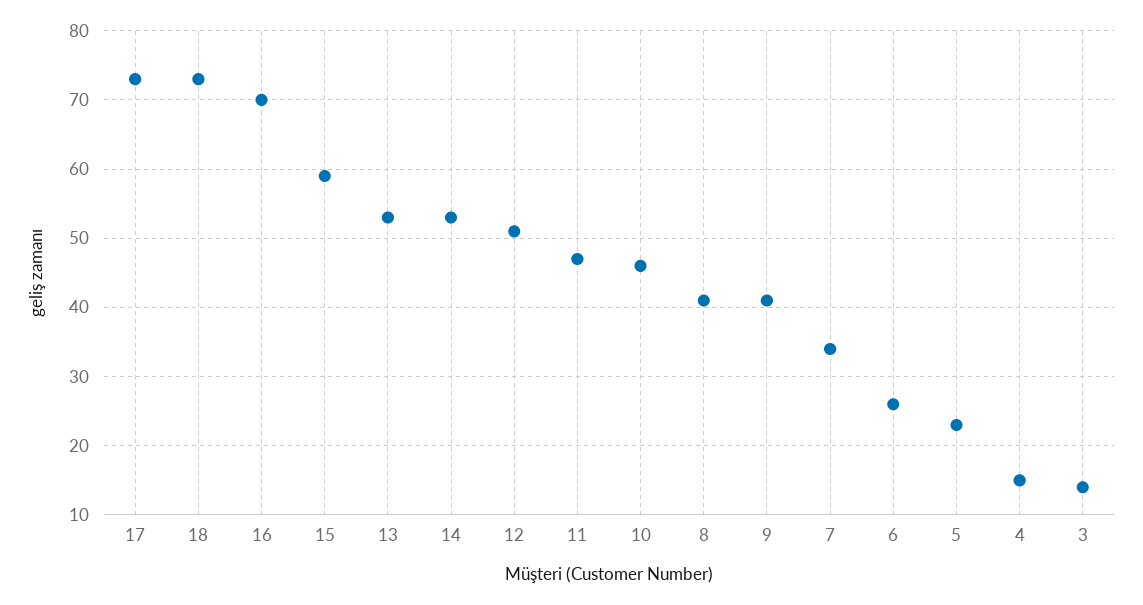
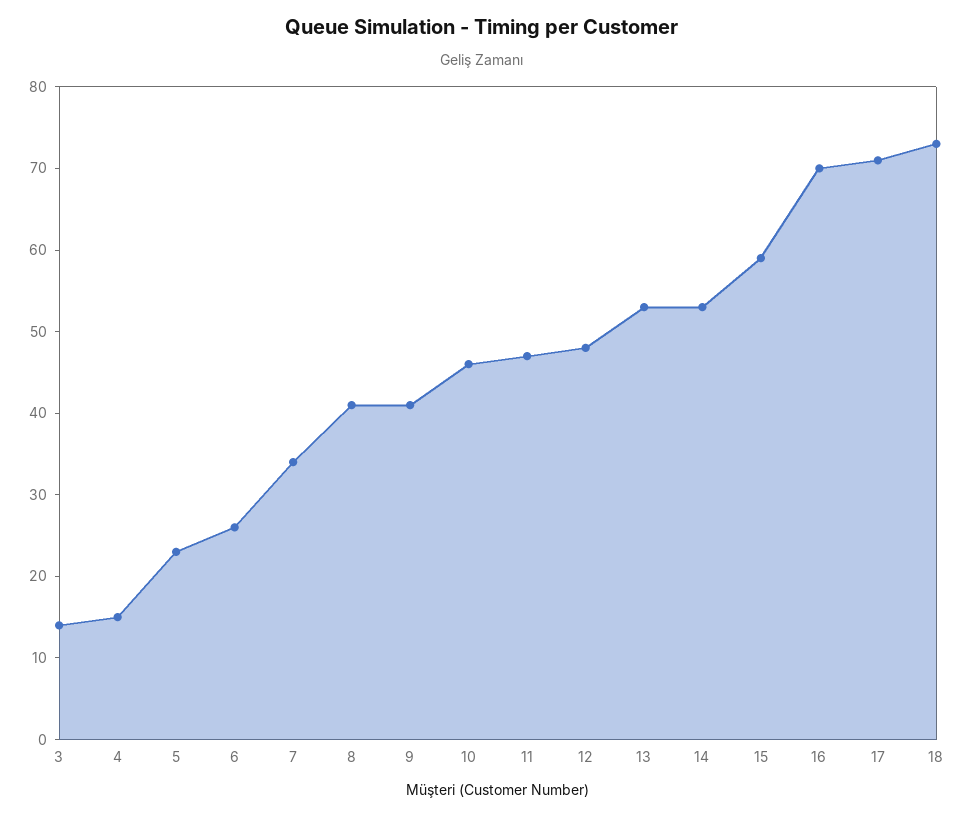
17: 73 -> 71
12: 51 -> 48

